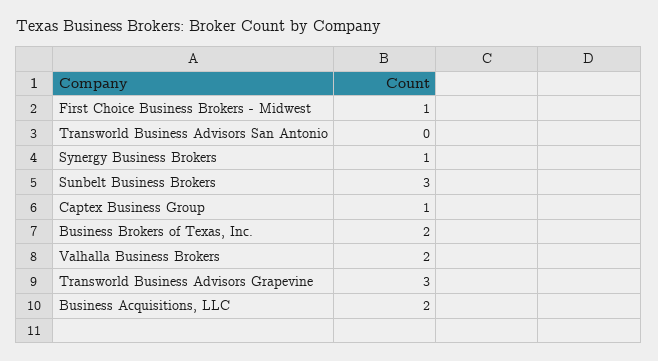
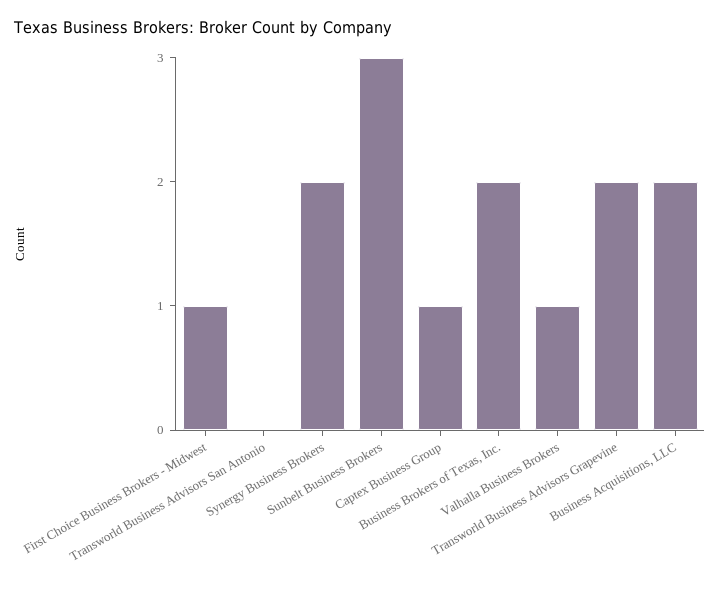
Synergy Business Brokers: 1 -> 2
Valhalla Business Brokers: 2 -> 1
Transworld Business Advisors Grapevine: 3 -> 2

